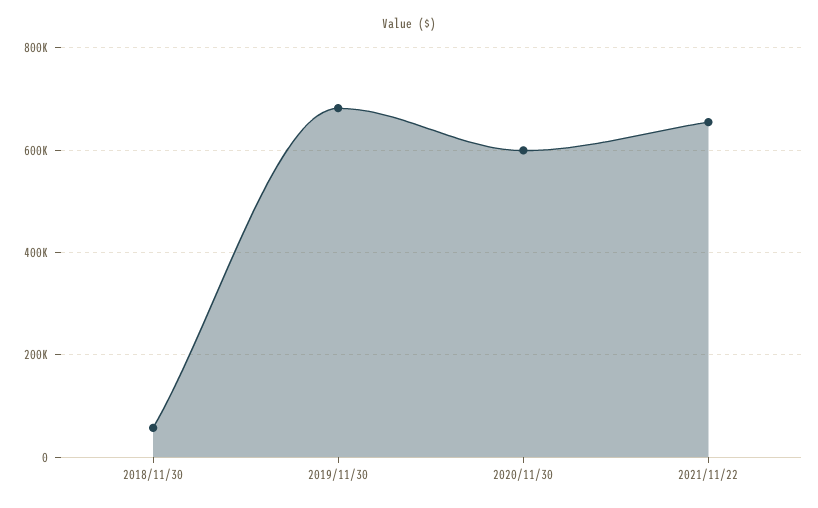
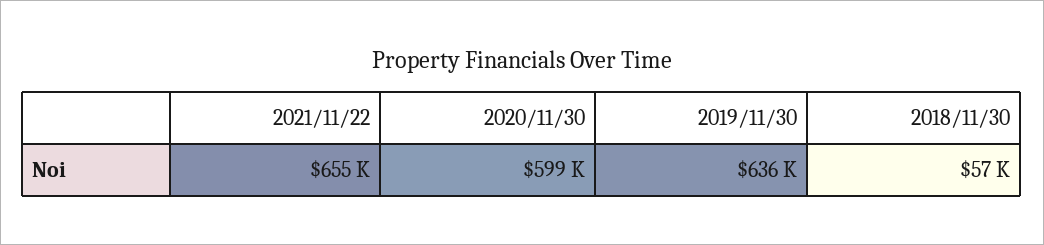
2019/11/30: 680000 -> 636000

